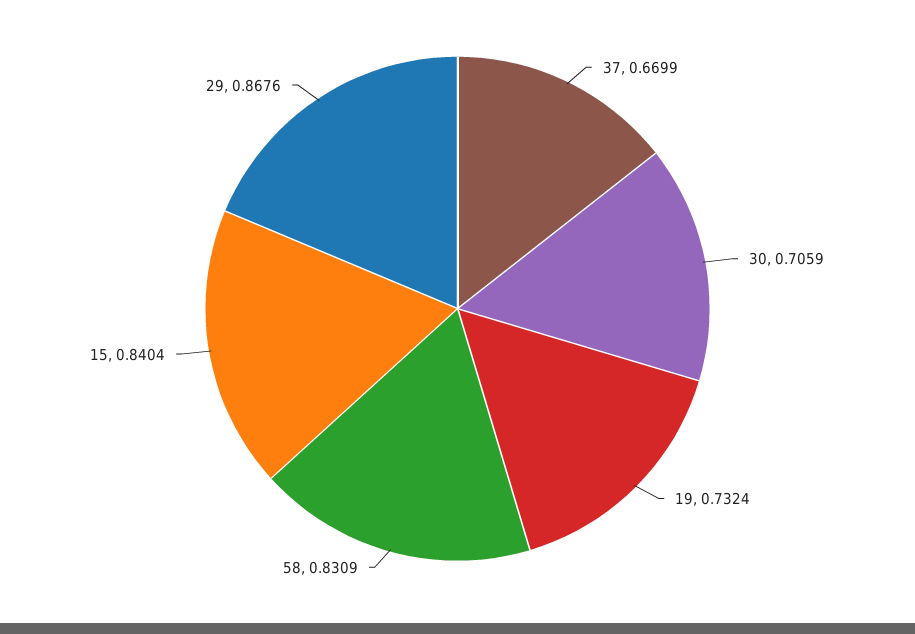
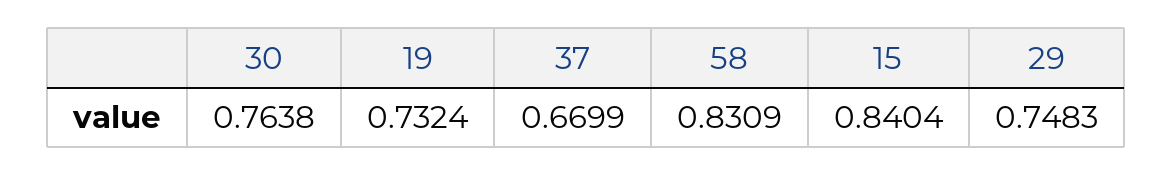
30: 0.7059 -> 0.7638
29: 0.8676 -> 0.7483

